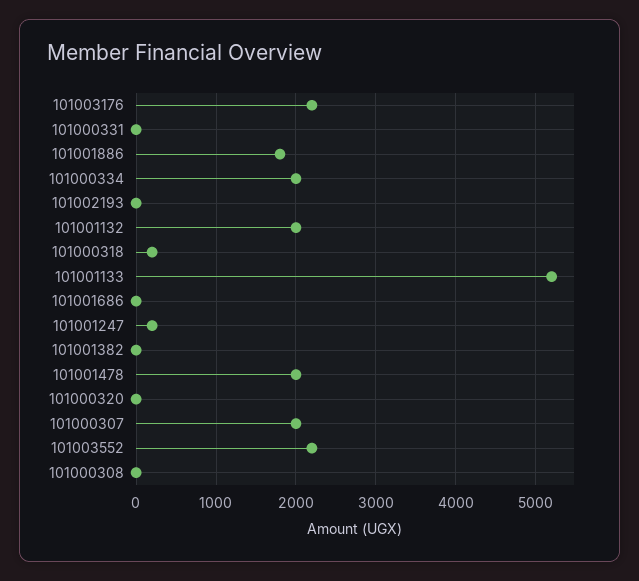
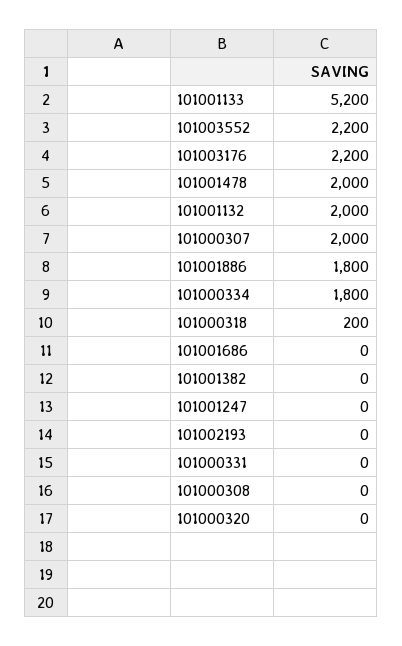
101000334: 2000 -> 1800
101001247: 200 -> 0

